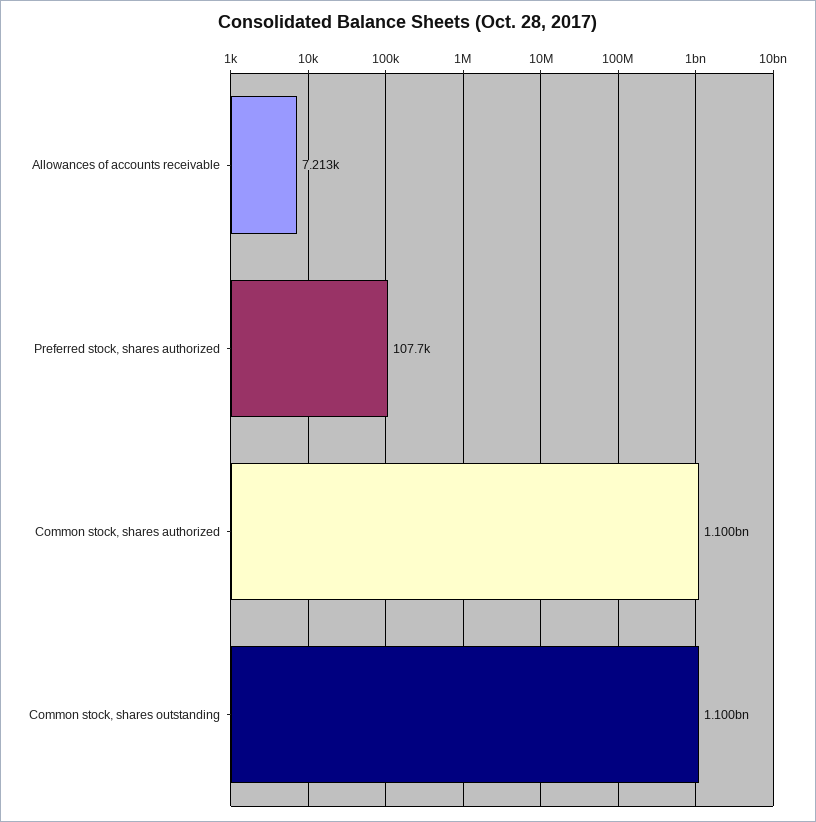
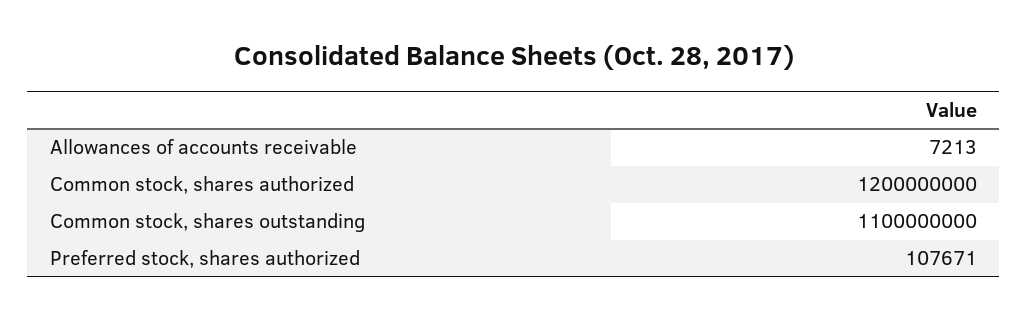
Common stock, shares authorized: 1100000000 -> 1200000000

